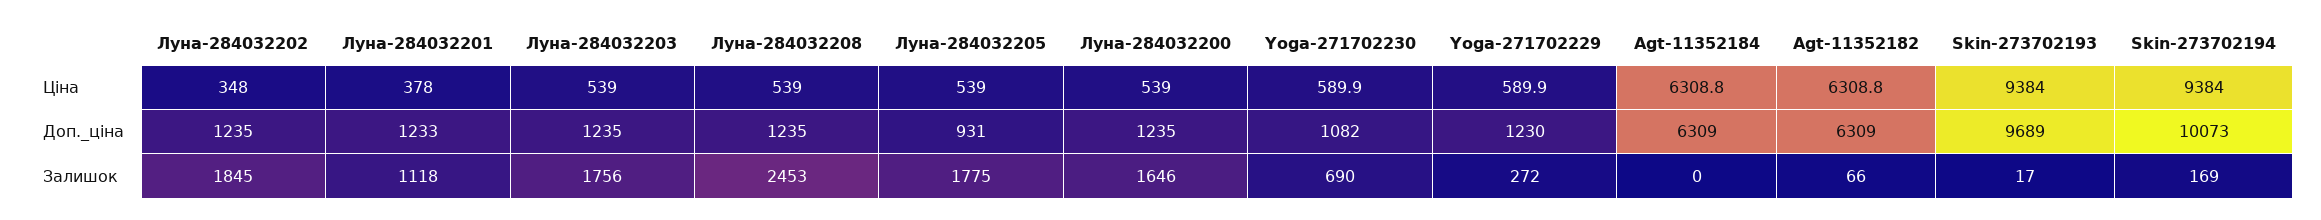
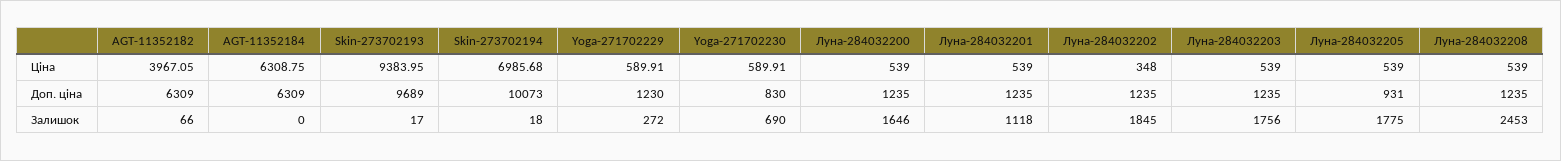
Луна-284032201, Ціна: 378 -> 539
Agt-11352182, Ціна: 6308.8 -> 3967.05
Skin-273702194, Ціна: 9384 -> 6985.68
Луна-284032201, Доп._ціна: 1233 -> 1235
Yoga-271702230, Доп._ціна: 1082 -> 830
Skin-273702194, Залишок: 169 -> 18

